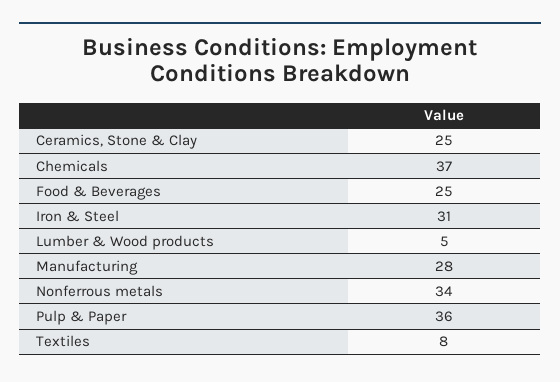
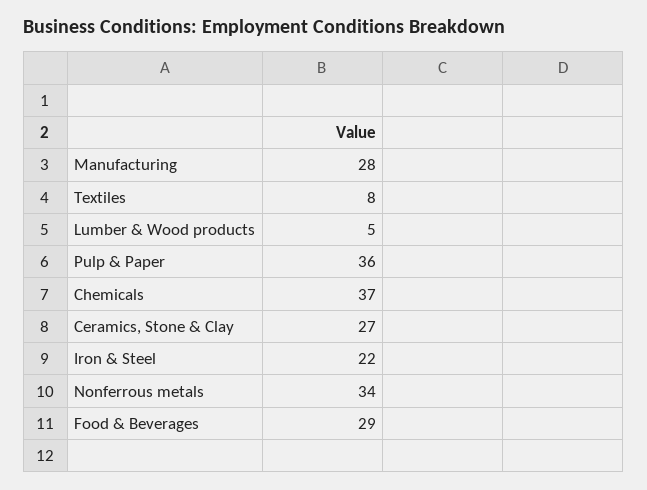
Ceramics, Stone & Clay: 25 -> 27
Food & Beverages: 25 -> 29
Iron & Steel: 31 -> 22

